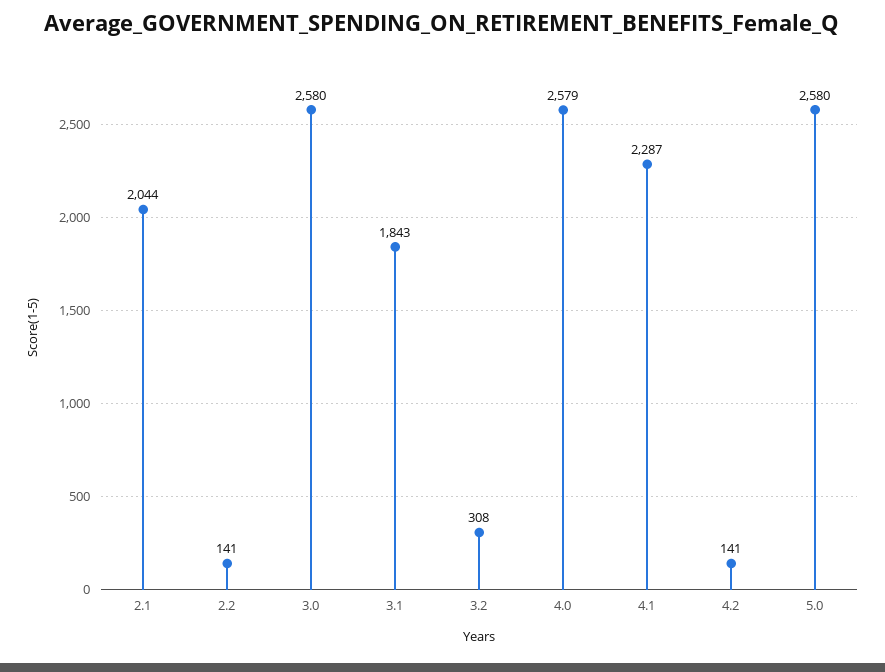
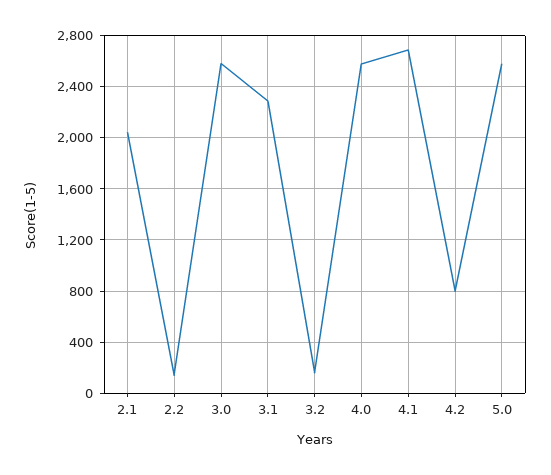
3.1: 1843 -> 2300
3.2: 308 -> 150
4.1: 2287 -> 2700
4.2: 141 -> 800

